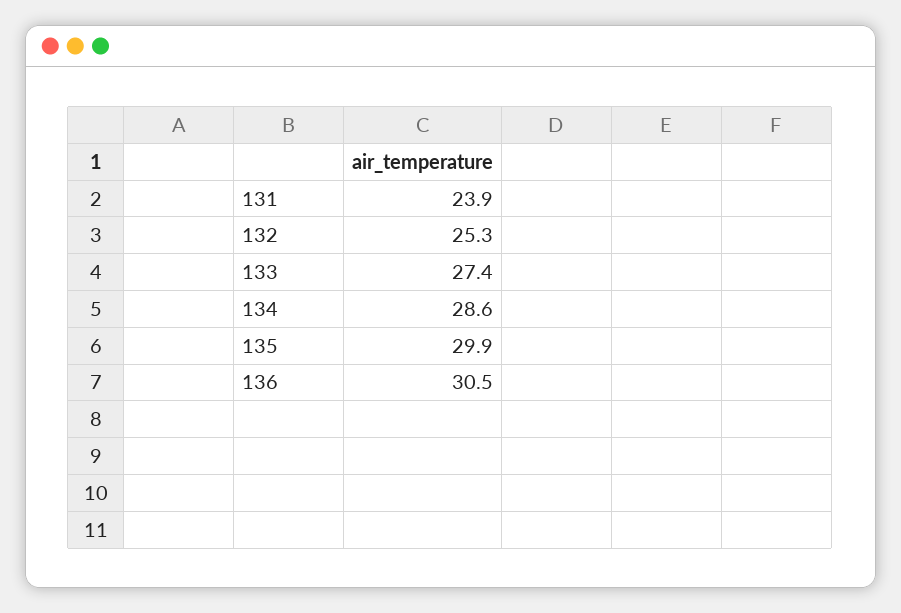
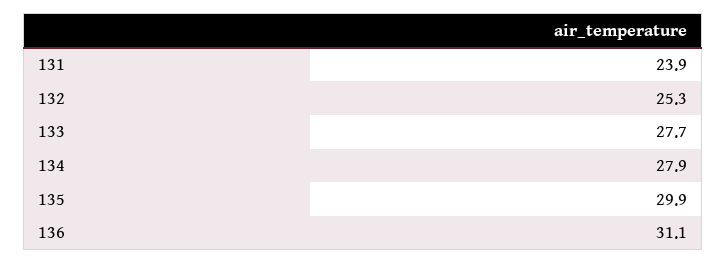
133: 27.4 -> 27.7
134: 28.6 -> 27.9
136: 30.5 -> 31.1

